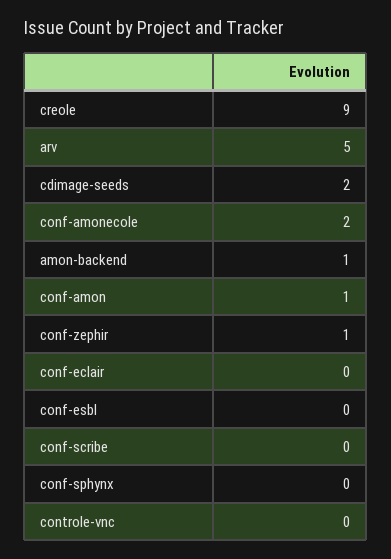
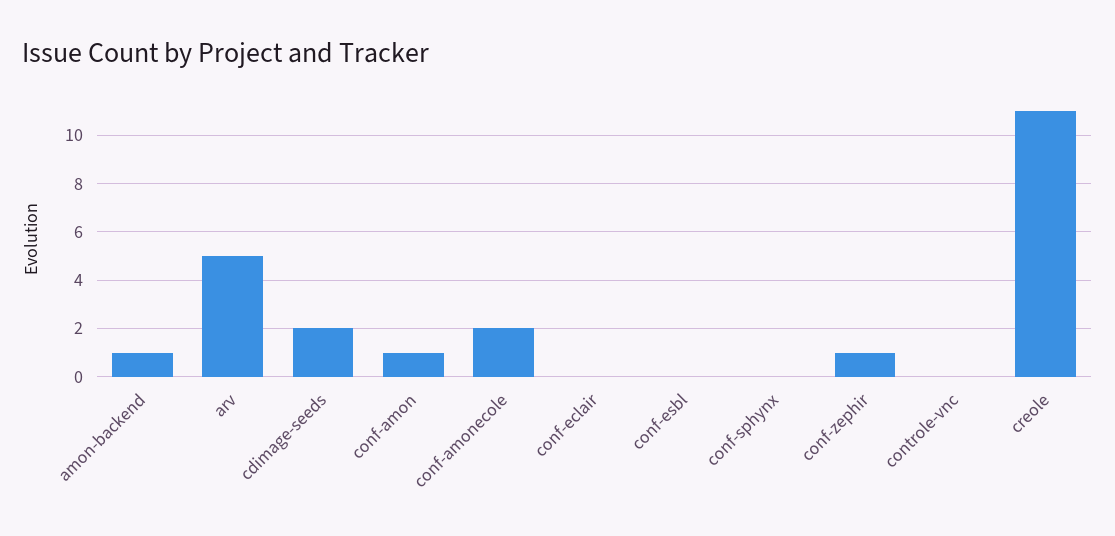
creole: 9 -> 11
conf-scribe: 0 -> none

